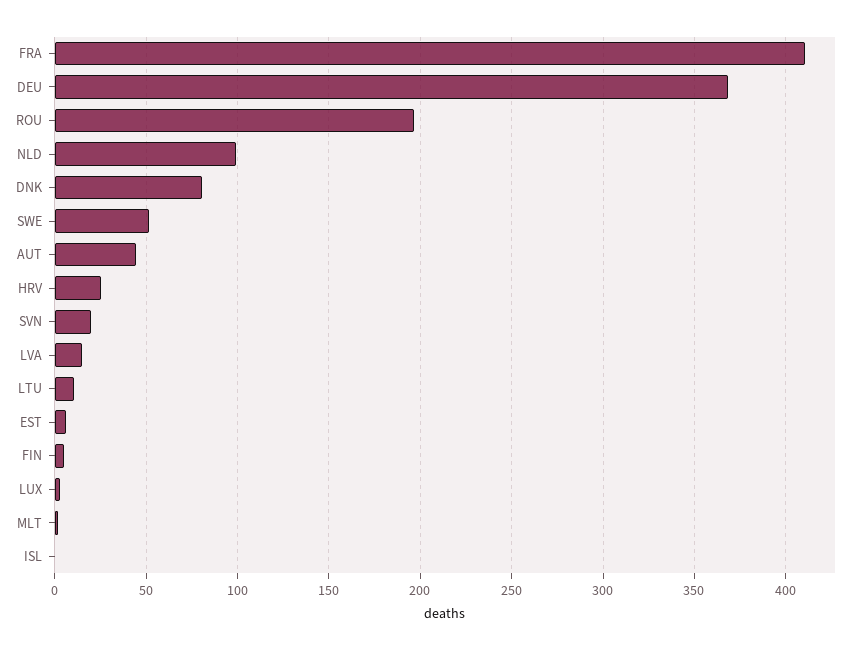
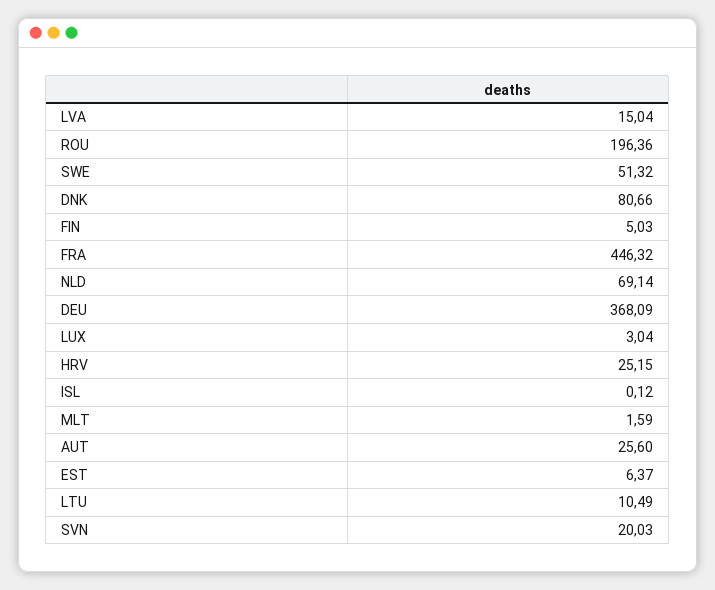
FRA: 410 -> 446.32
NLD: 100 -> 69.14
AUT: 45 -> 25.6

